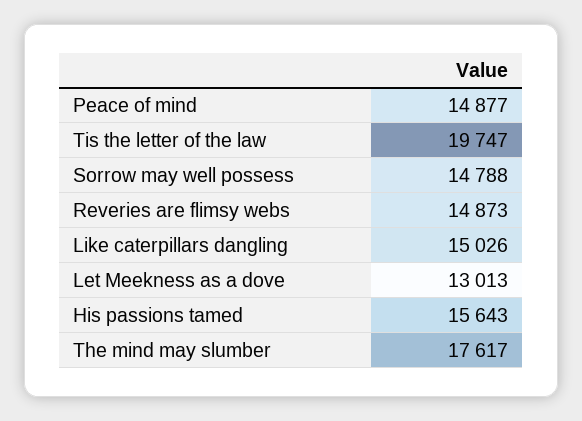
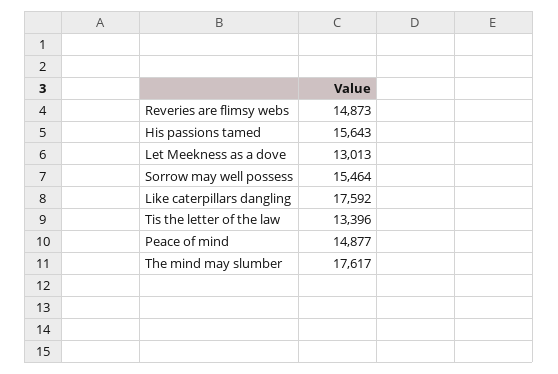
Tis the letter of the law: 19747 -> 13396
Sorrow may well possess: 14788 -> 15464
Like caterpillars dangling: 15026 -> 17592

